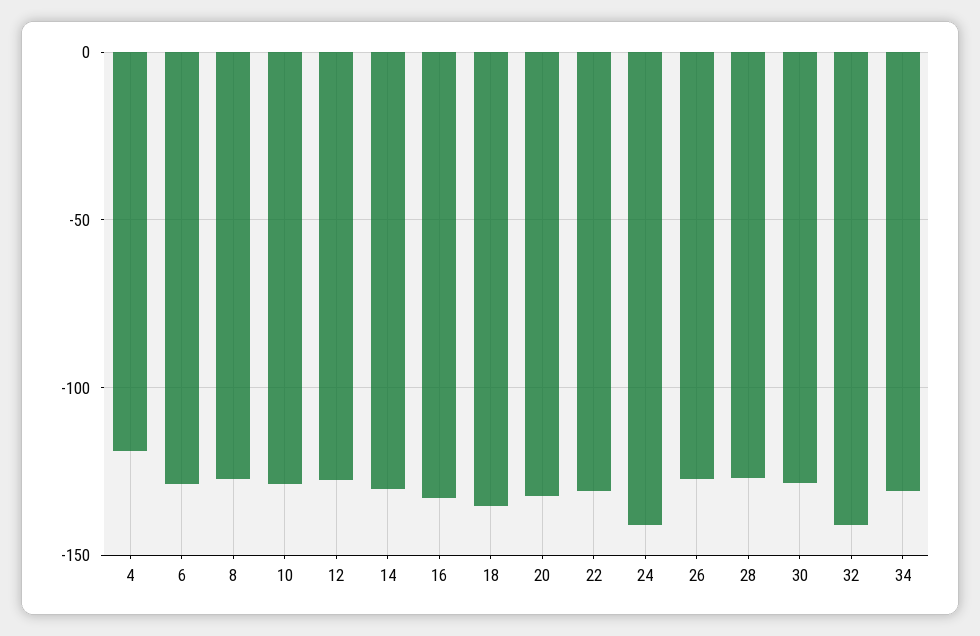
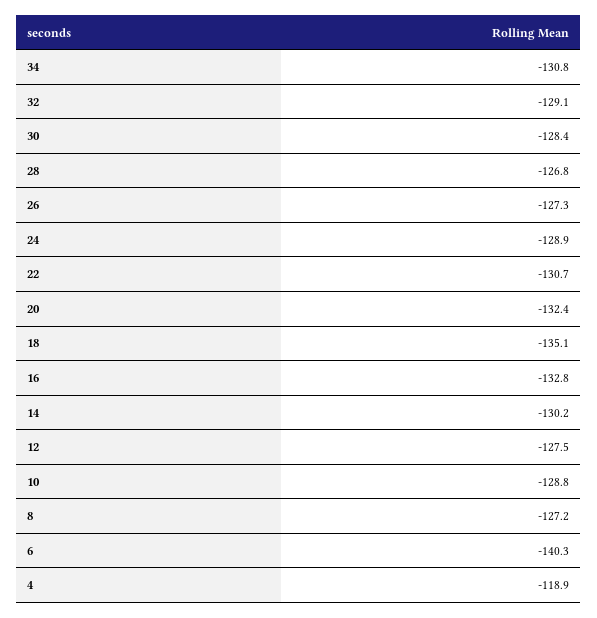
6: -130 -> -140.3
24: -140 -> -128.9
32: -140 -> -129.1

